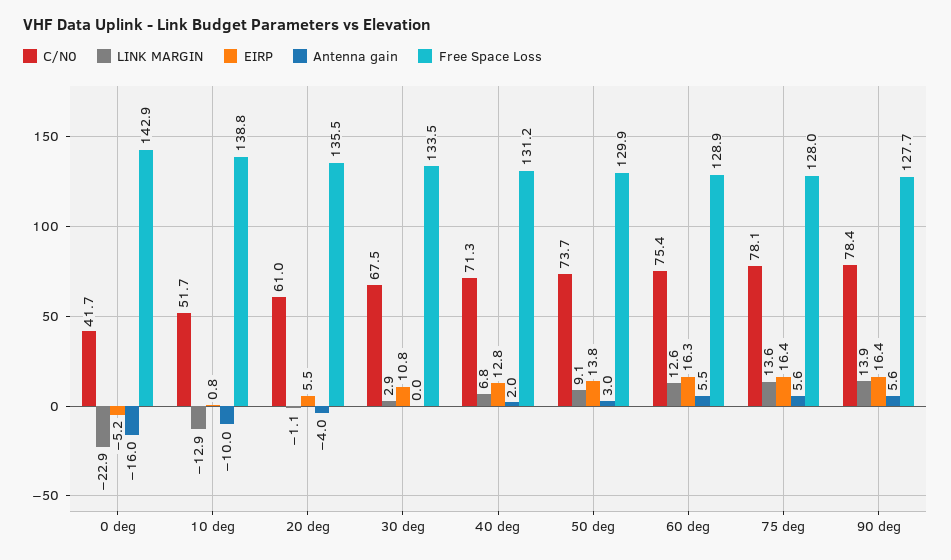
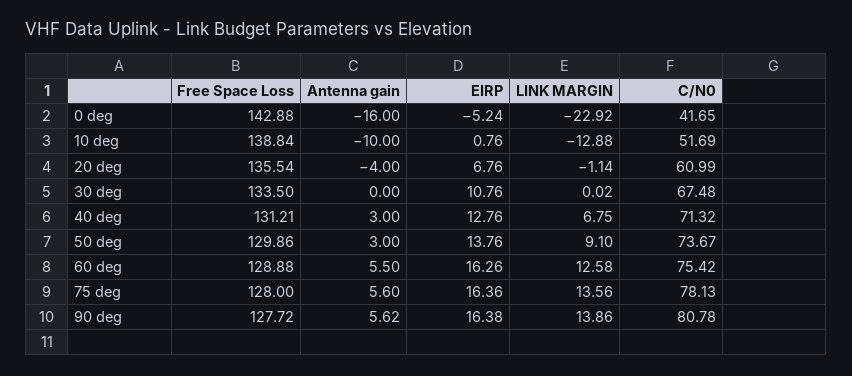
EIRP, 20 deg: 5.5 -> 6.76
LINK MARGIN, 30 deg: 2.9 -> 0.02
Antenna gain, 40 deg: 2 -> 3
C/N0, 90 deg: 78.4 -> 80.78

